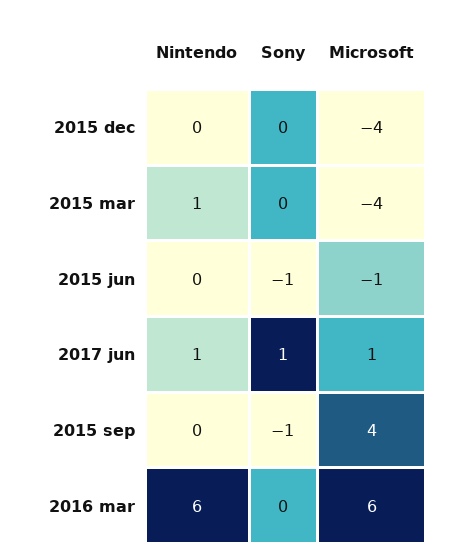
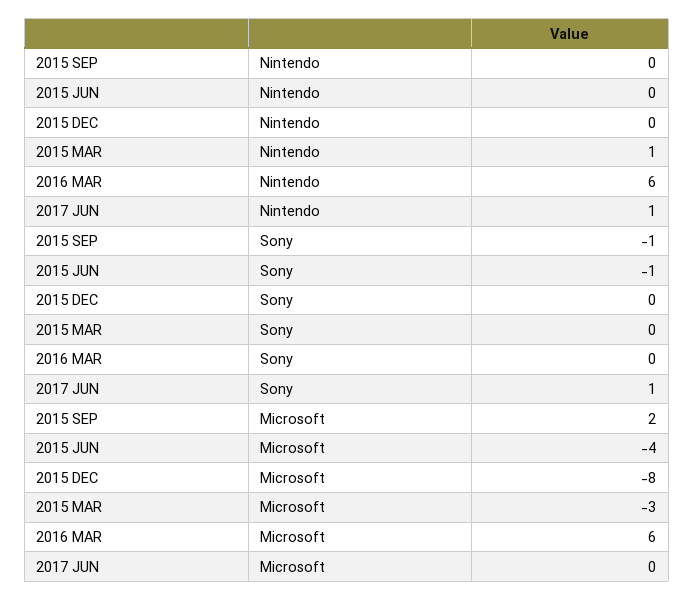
Microsoft, 2015 dec: -4 -> -8
Microsoft, 2015 mar: -4 -> -3
Microsoft, 2015 jun: -1 -> -4
Microsoft, 2017 jun: 1 -> 0
Microsoft, 2015 sep: 4 -> 2

